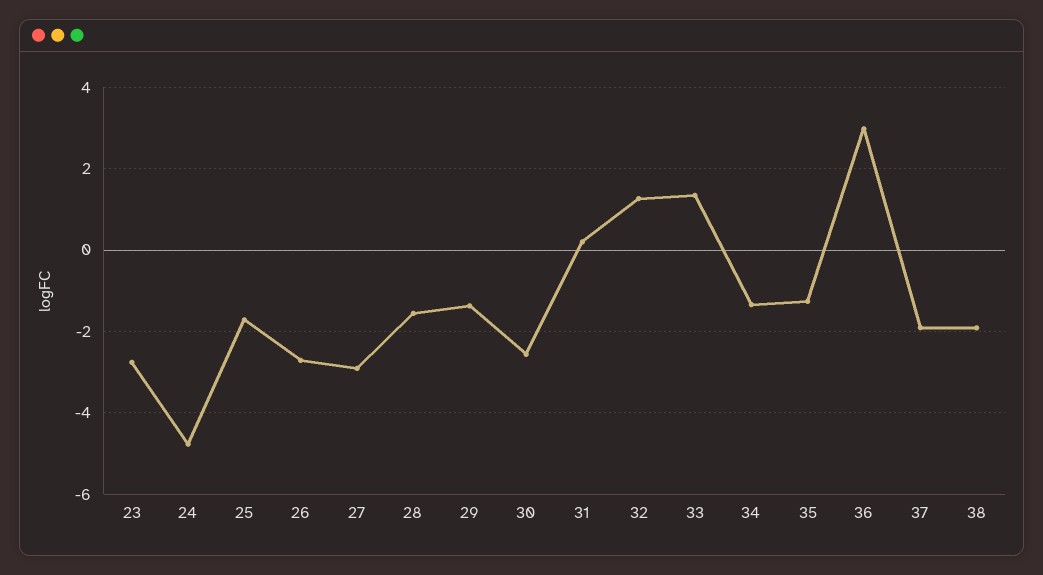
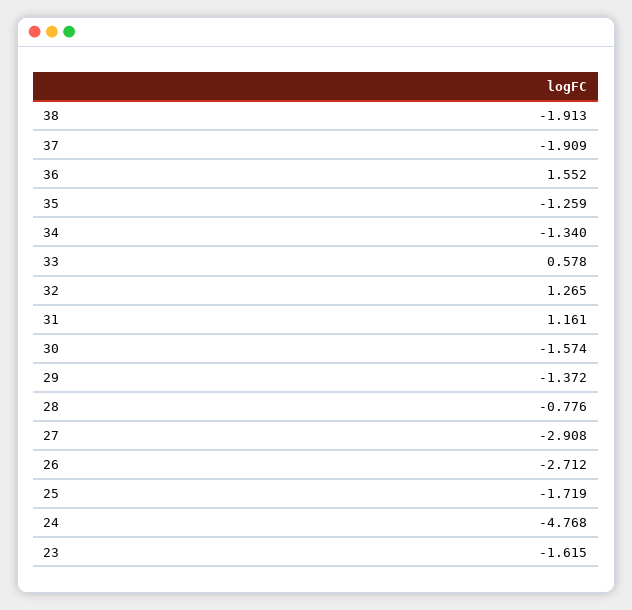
23: -2.8 -> -1.615
28: -1.6 -> -0.776
30: -2.6 -> -1.574
31: 0.2 -> 1.161
33: 1.4 -> 0.578
36: 3 -> 1.552

